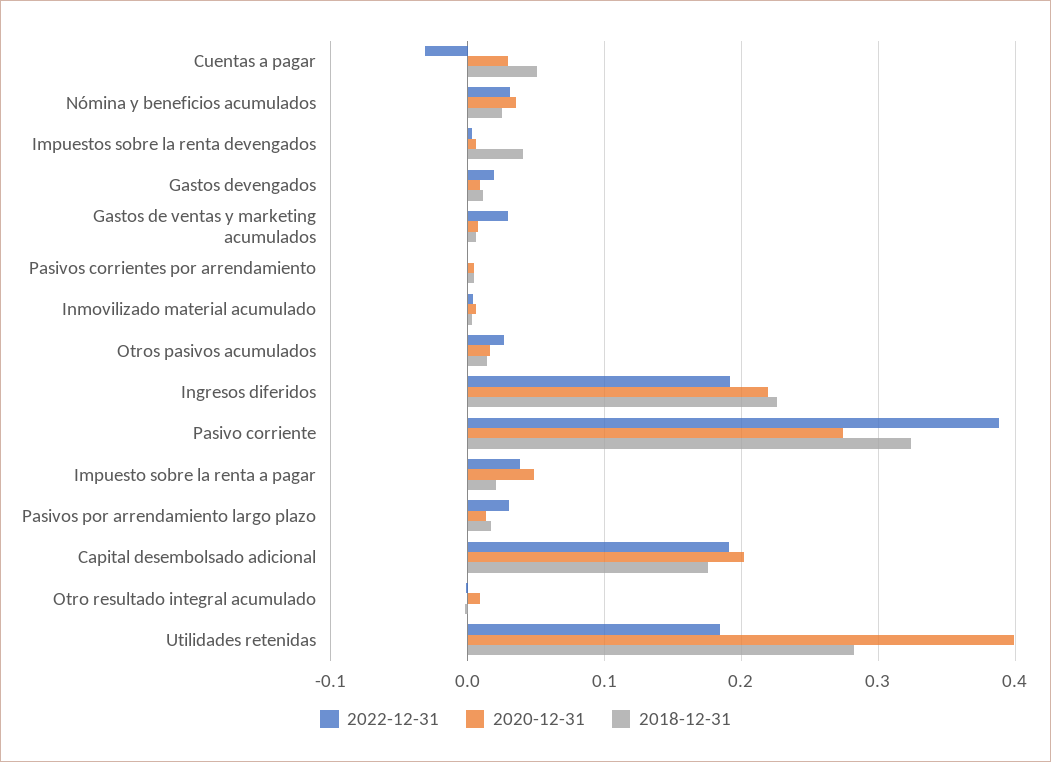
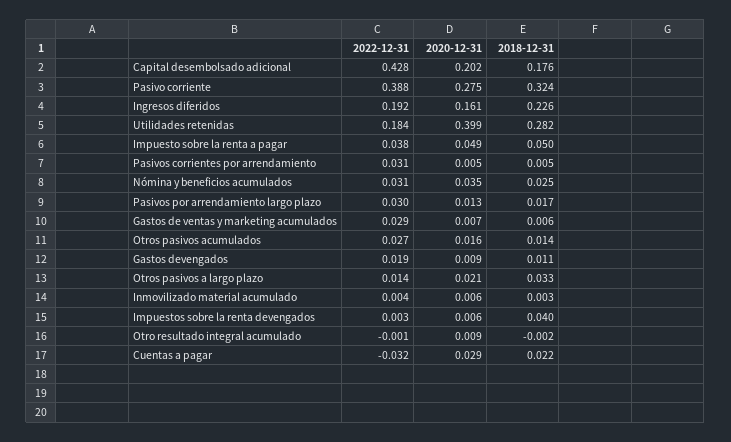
2018-12-31, Cuentas a pagar: 0.05 -> 0.022
2022-12-31, Pasivos corrientes por arrendamiento: 0 -> 0.031
2020-12-31, Ingresos diferidos: 0.22 -> 0.161
2018-12-31, Impuesto sobre la renta a pagar: 0.02 -> 0.05
2022-12-31, Capital desembolsado adicional: 0.19 -> 0.428
2022-12-31, Otros pasivos a largo plazo: none -> 0.014
2020-12-31, Otros pasivos a largo plazo: none -> 0.021
2018-12-31, Otros pasivos a largo plazo: none -> 0.033

